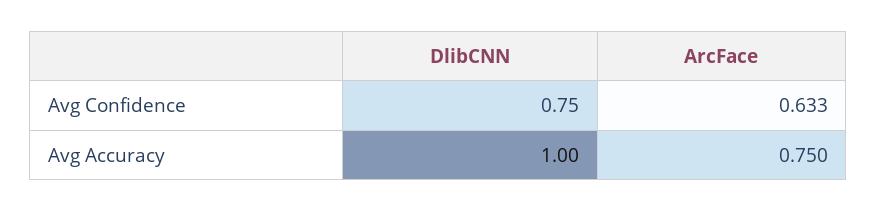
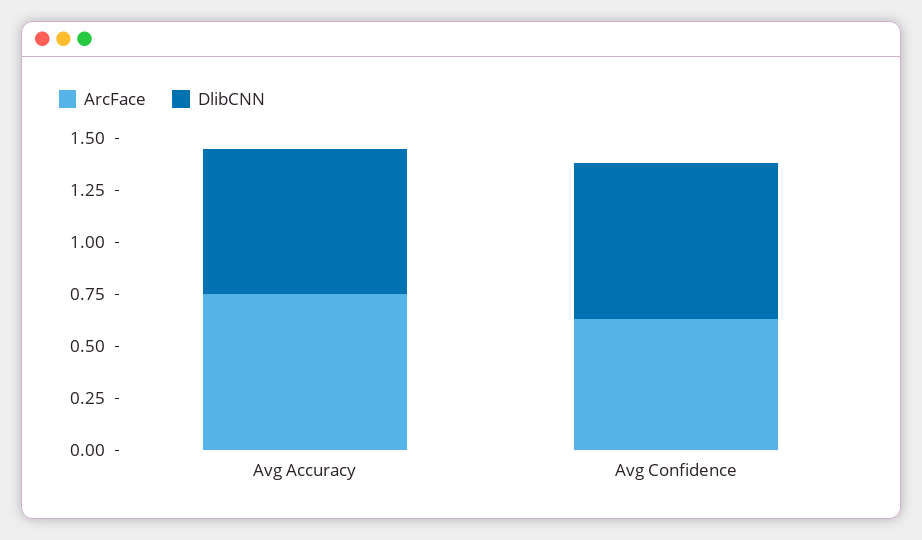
DlibCNN, Avg Accuracy: 1 -> 0.7

